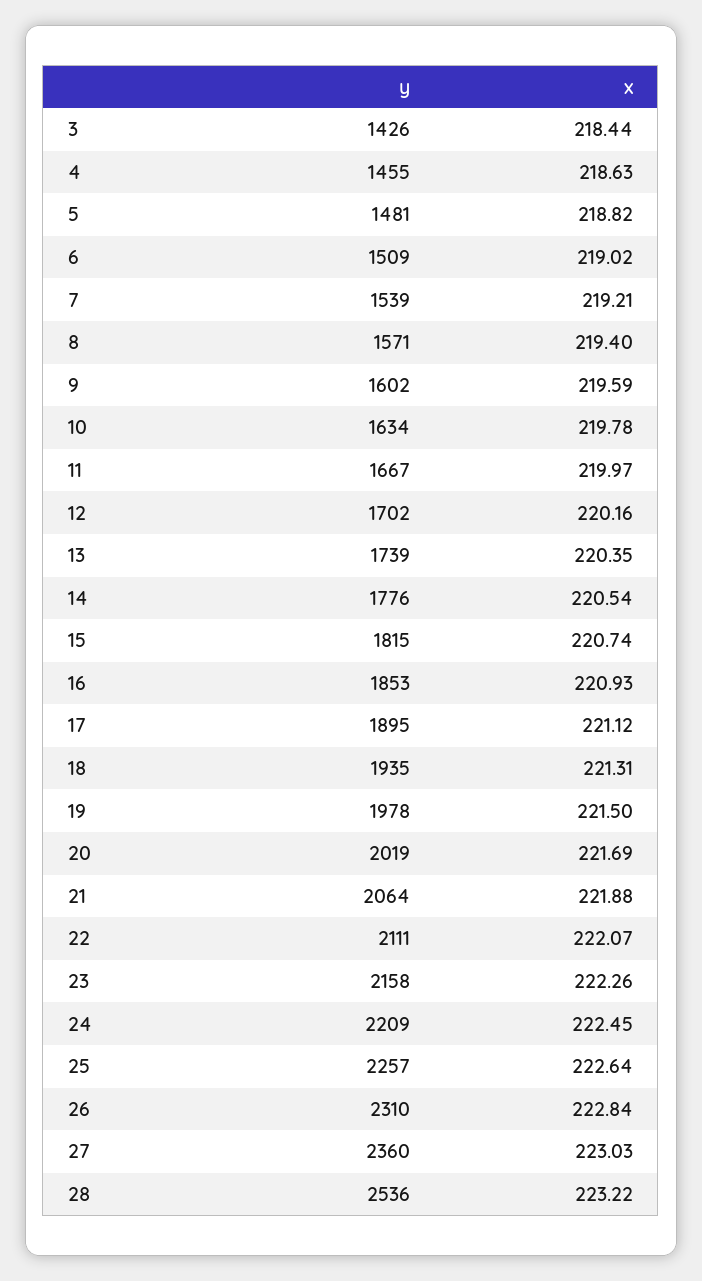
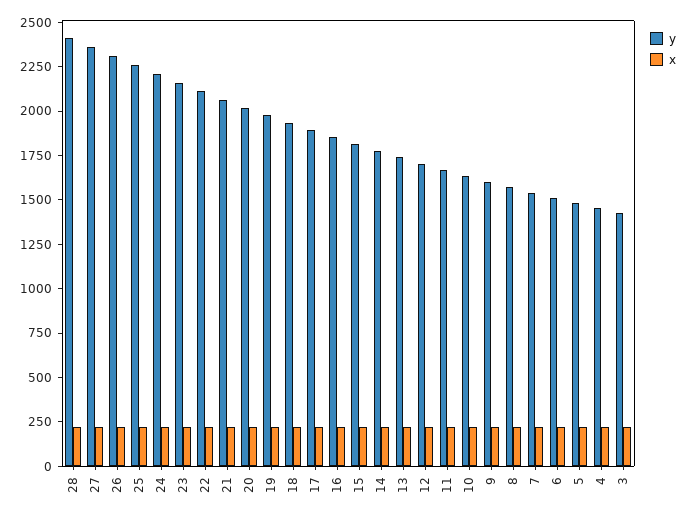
y, 28: 2536 -> 2400

